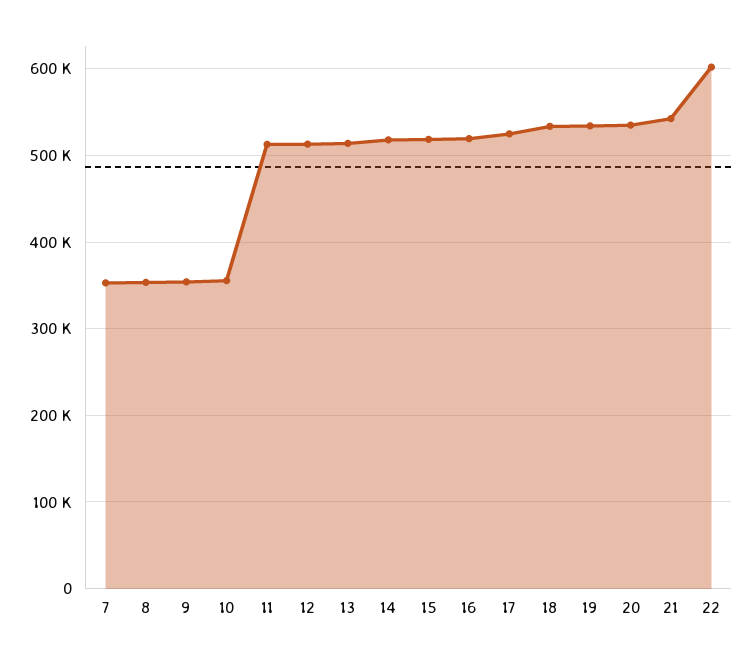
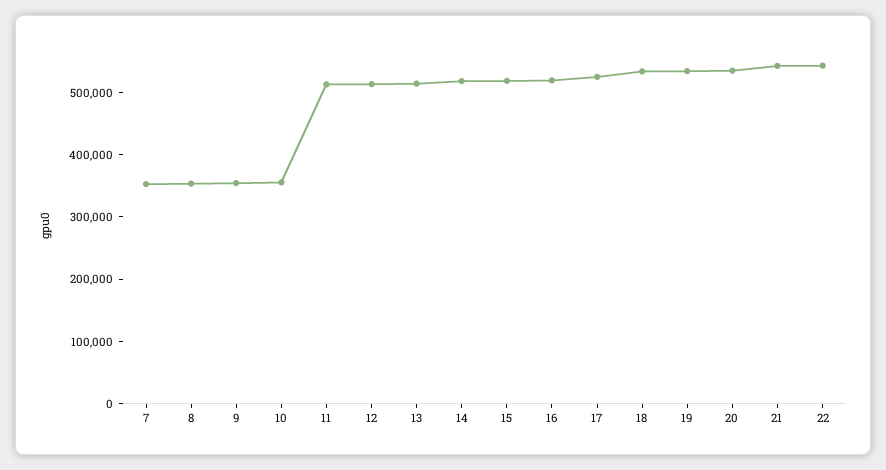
22: 600000 -> 540000

